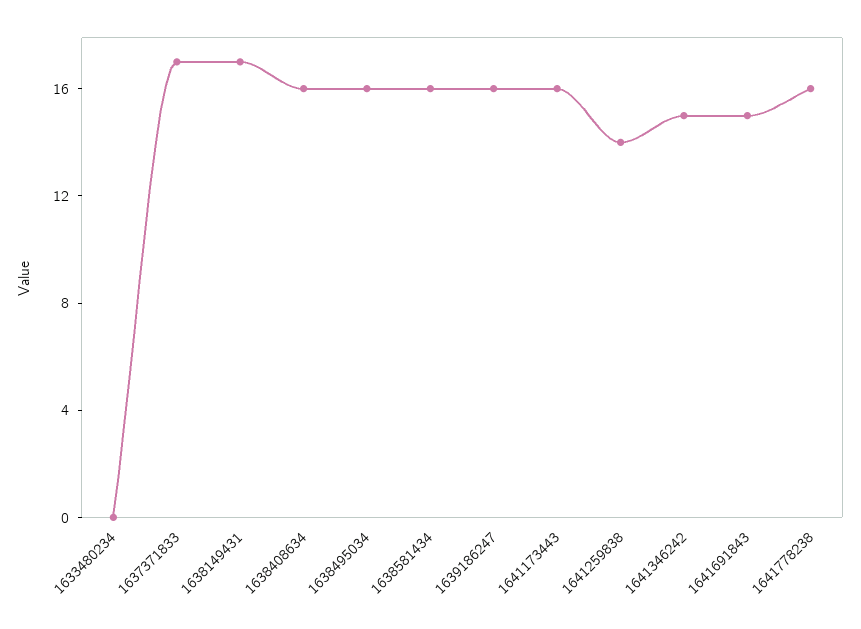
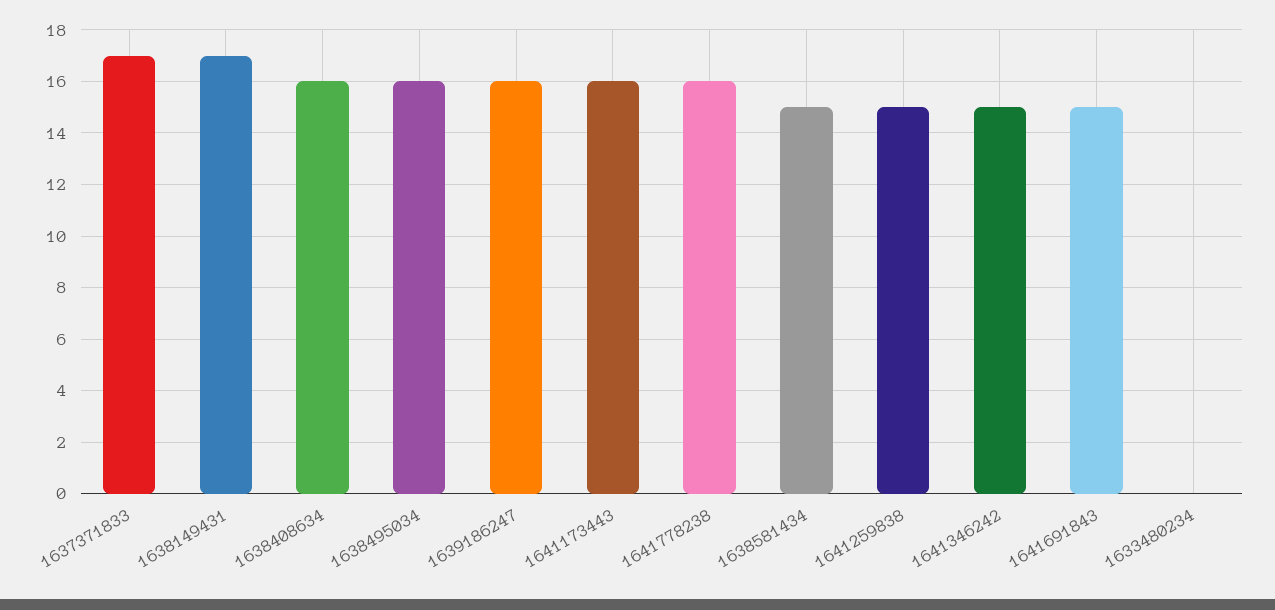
1638581434: 16 -> 15
1641259838: 14 -> 15

